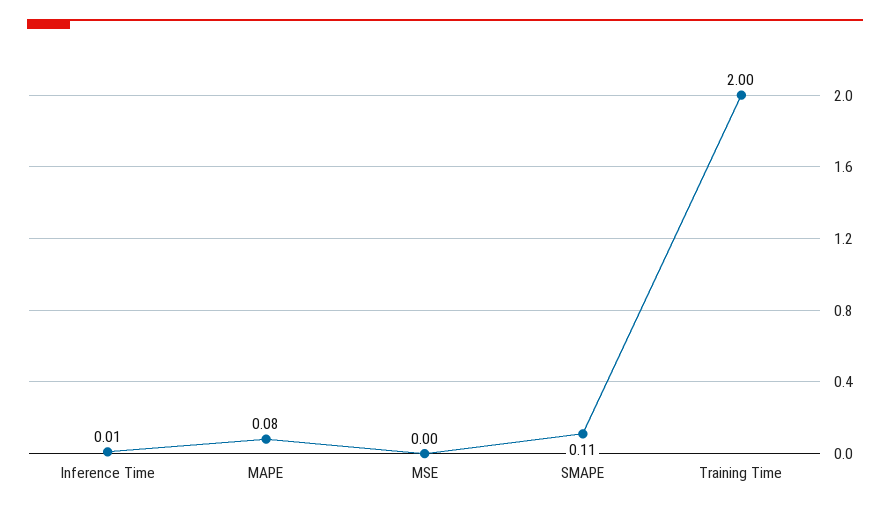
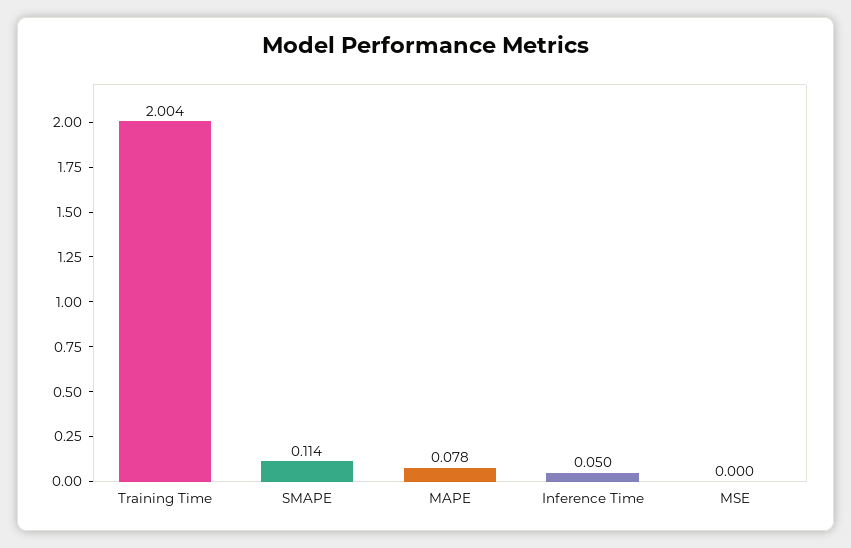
Inference Time: 0.01 -> 0.05

